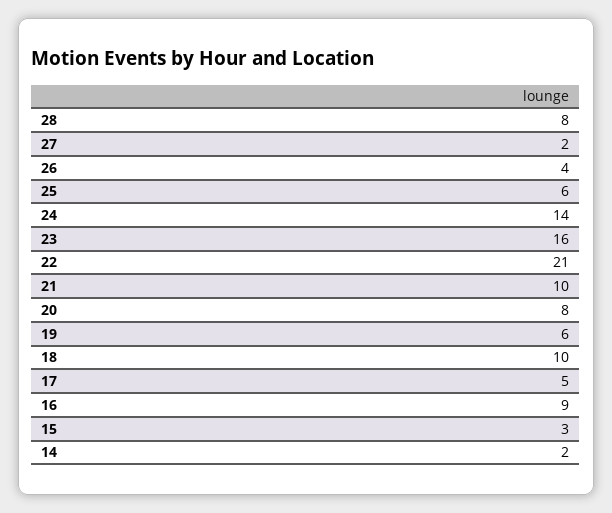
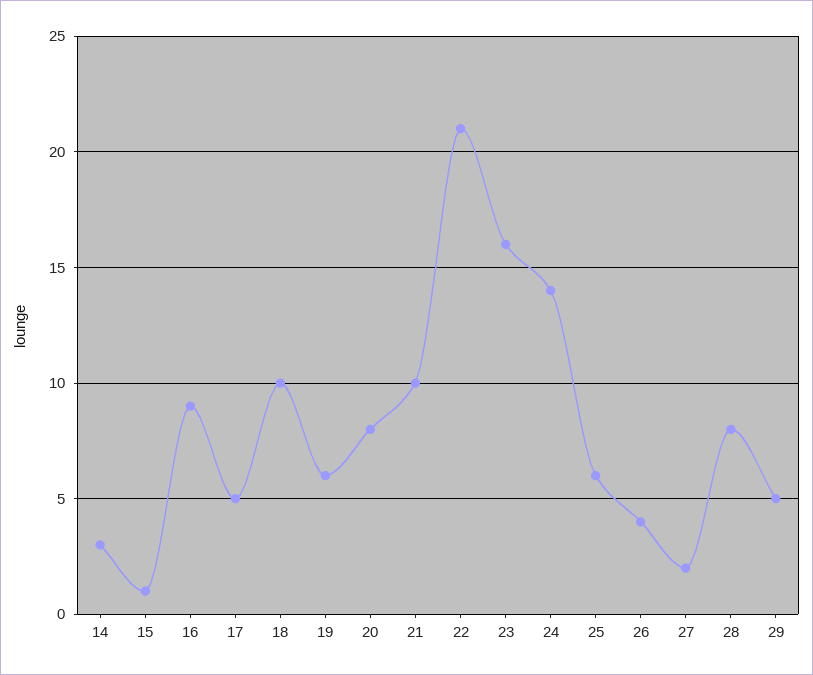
15: 3 -> 1
14: 2 -> 3
29: none -> 5

